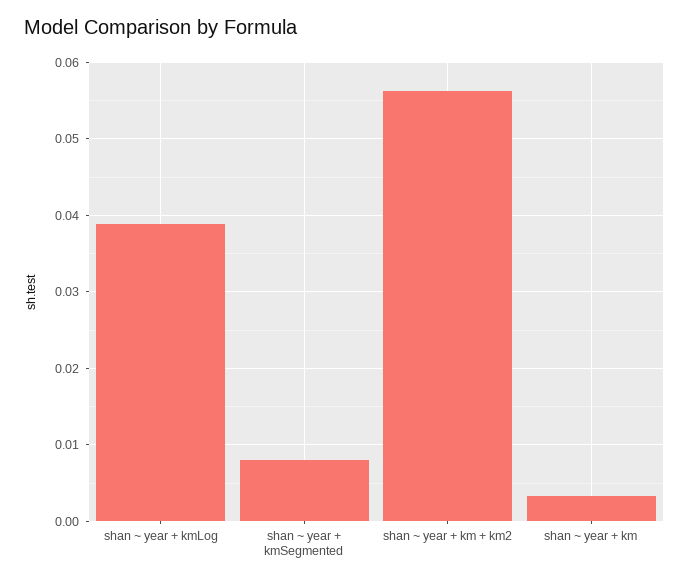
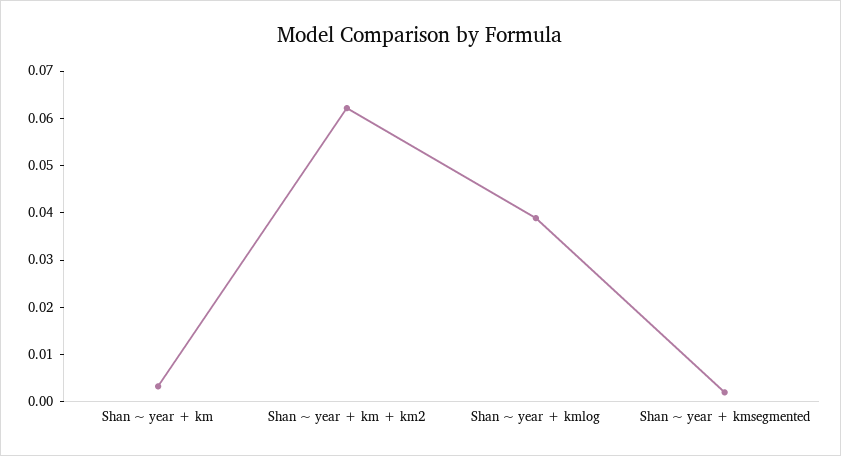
shan ~ year + kmSegmented: 0.008 -> 0.002
shan ~ year + km + km2: 0.056 -> 0.062

